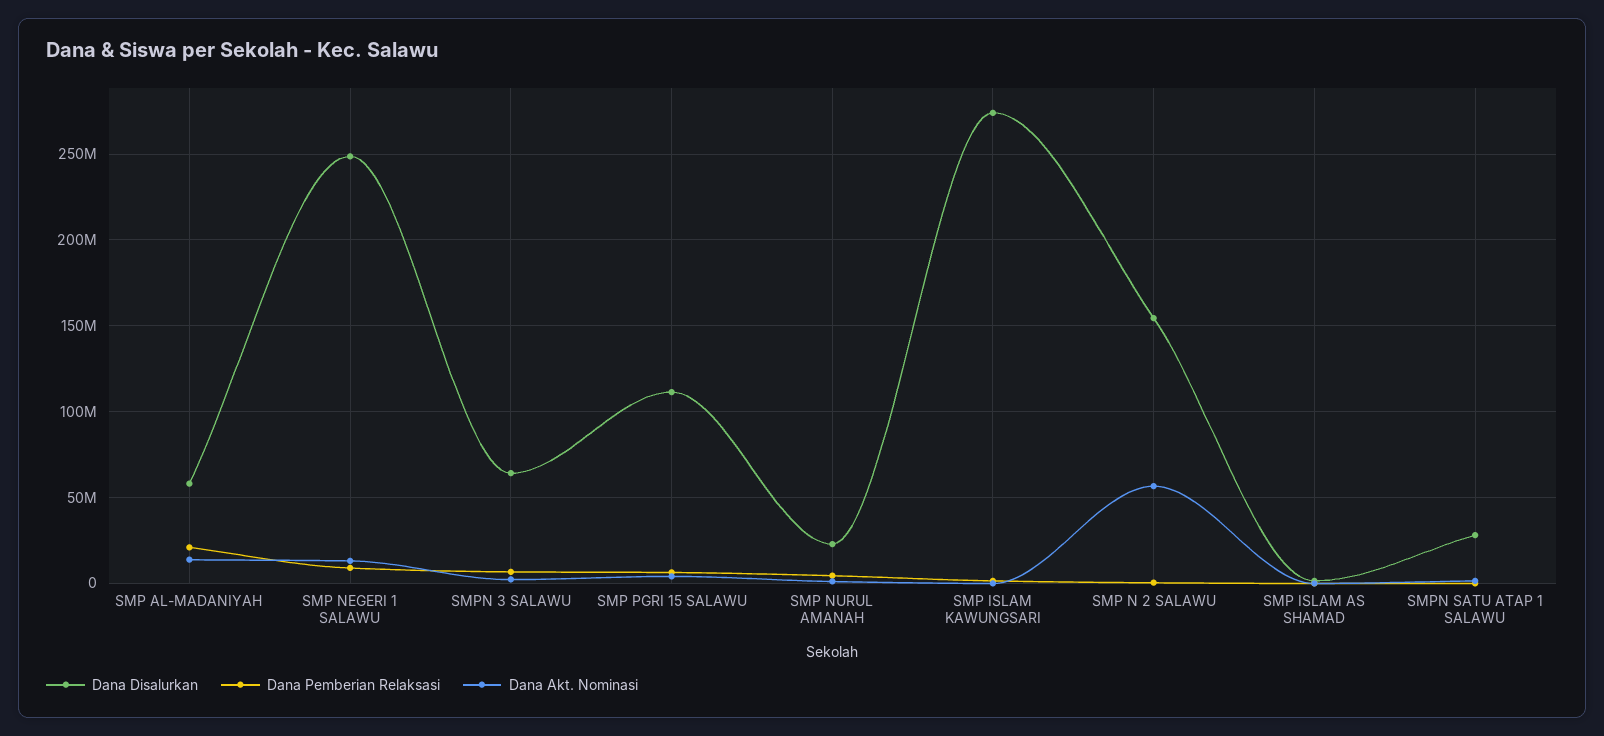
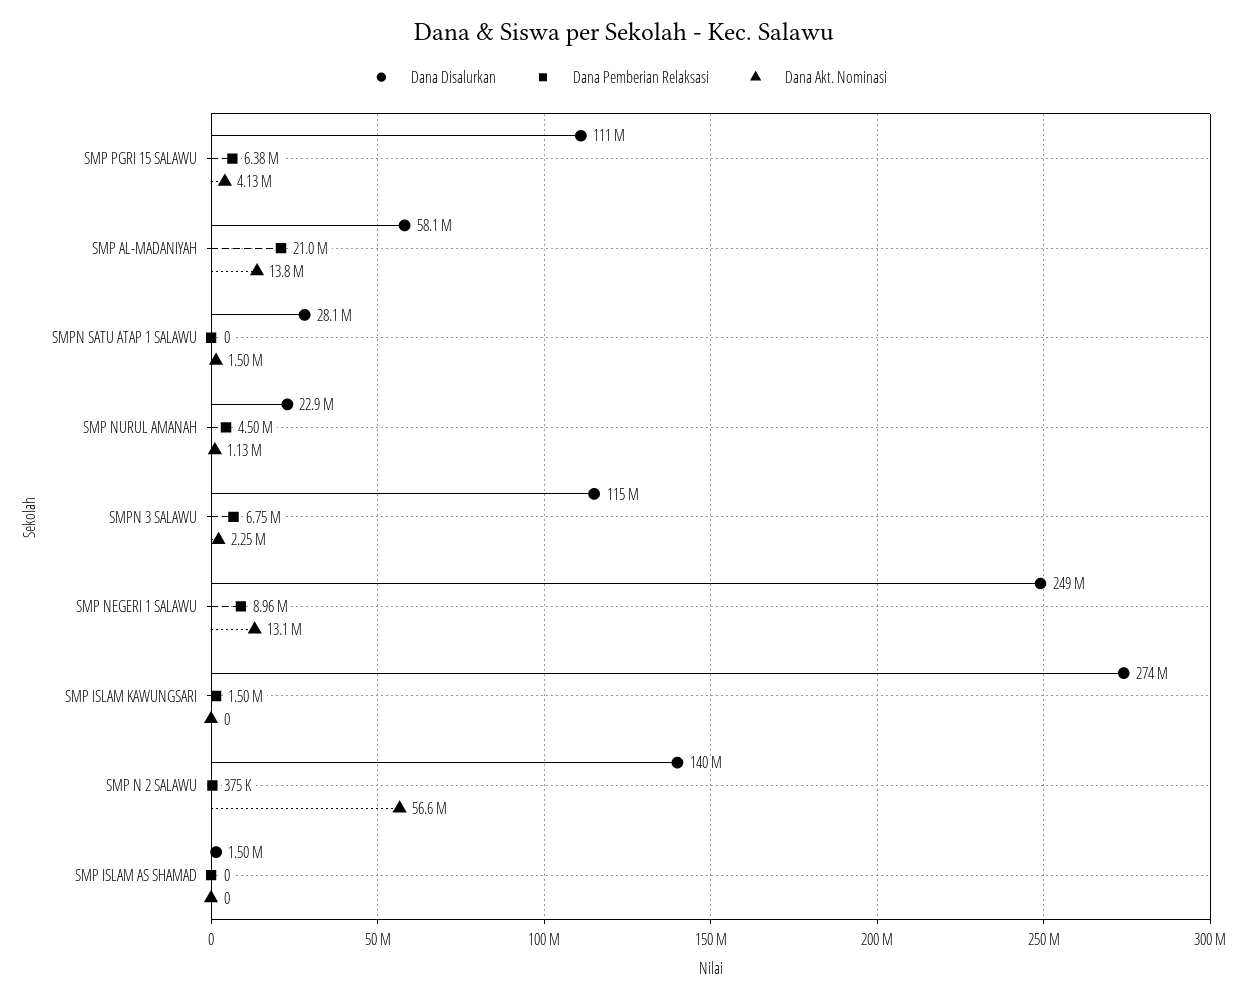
Dana Disalurkan, SMPN 3 SALAWU: 65000000 -> 115000000
Dana Disalurkan, SMP N 2 SALAWU: 155000000 -> 140000000

